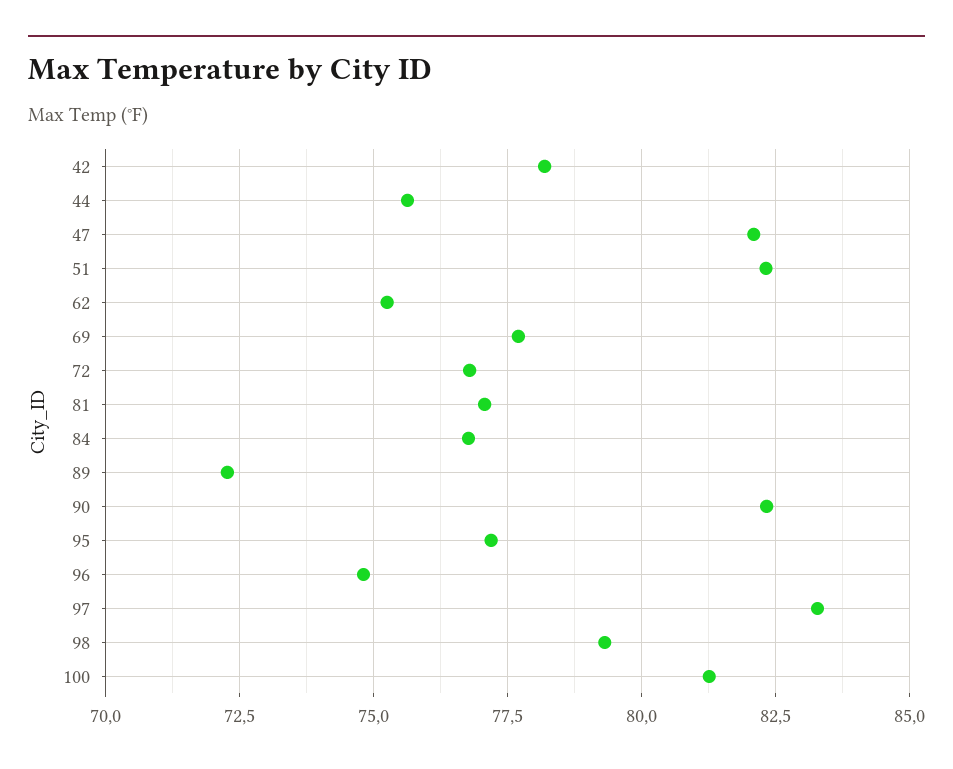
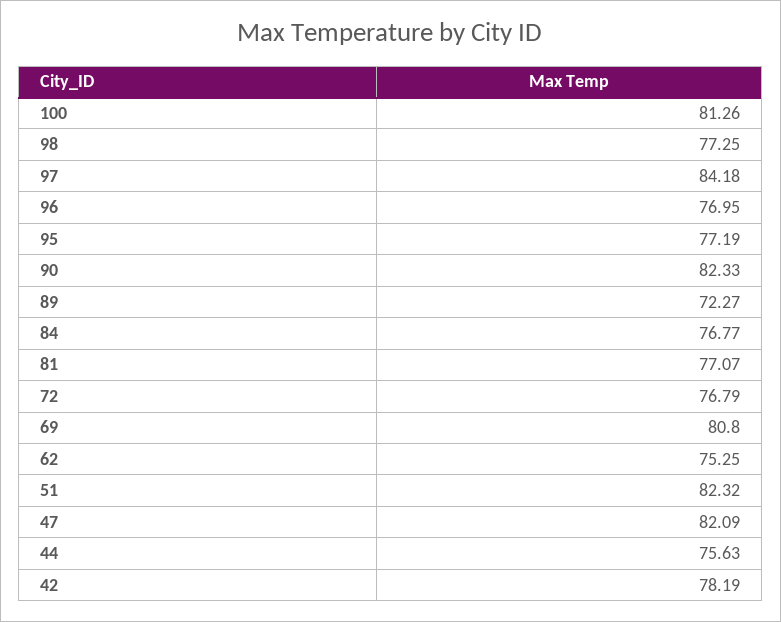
69: 77.75 -> 80.8
96: 74.75 -> 76.95
97: 83.25 -> 84.18
98: 79.25 -> 77.25

